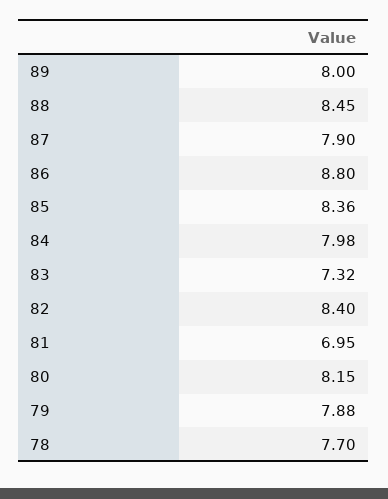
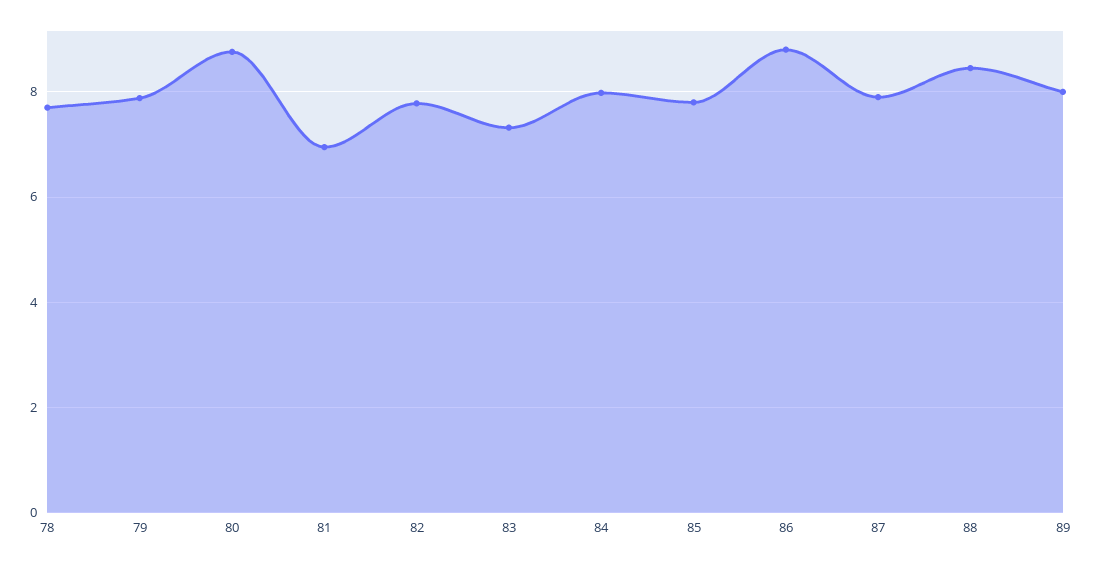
85: 8.36 -> 7.8
82: 8.4 -> 7.8
80: 8.15 -> 8.8

